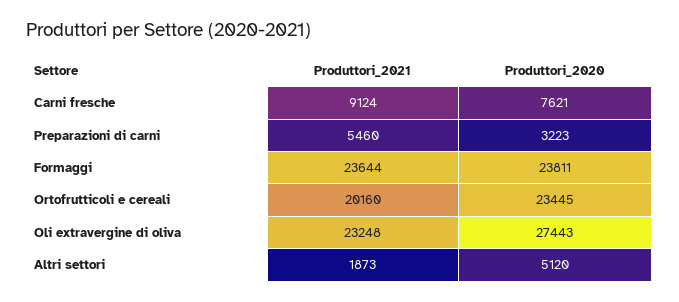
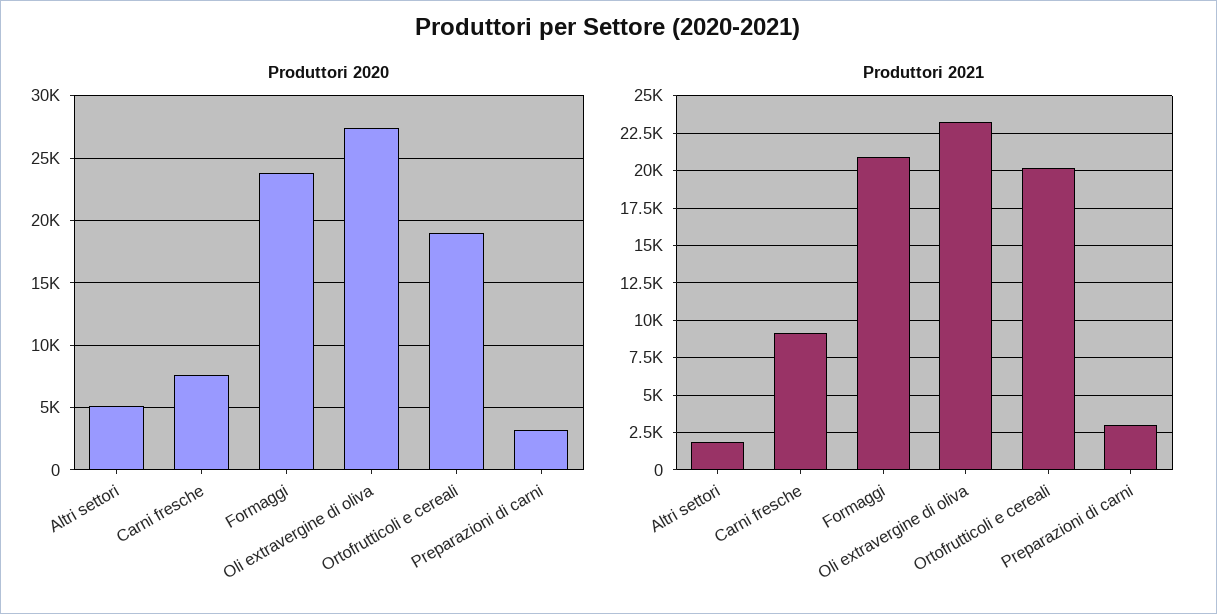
Produttori_2021, Preparazioni di carni: 5460 -> 3000
Produttori_2021, Formaggi: 23644 -> 21000
Produttori_2020, Ortofrutticoli e cereali: 23445 -> 19000

